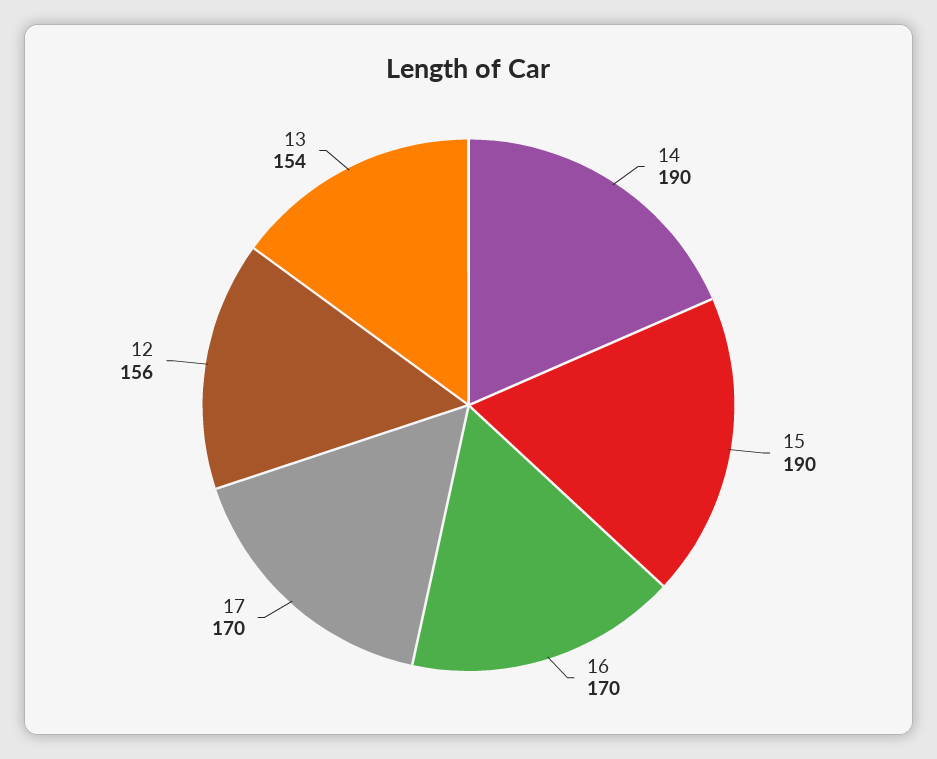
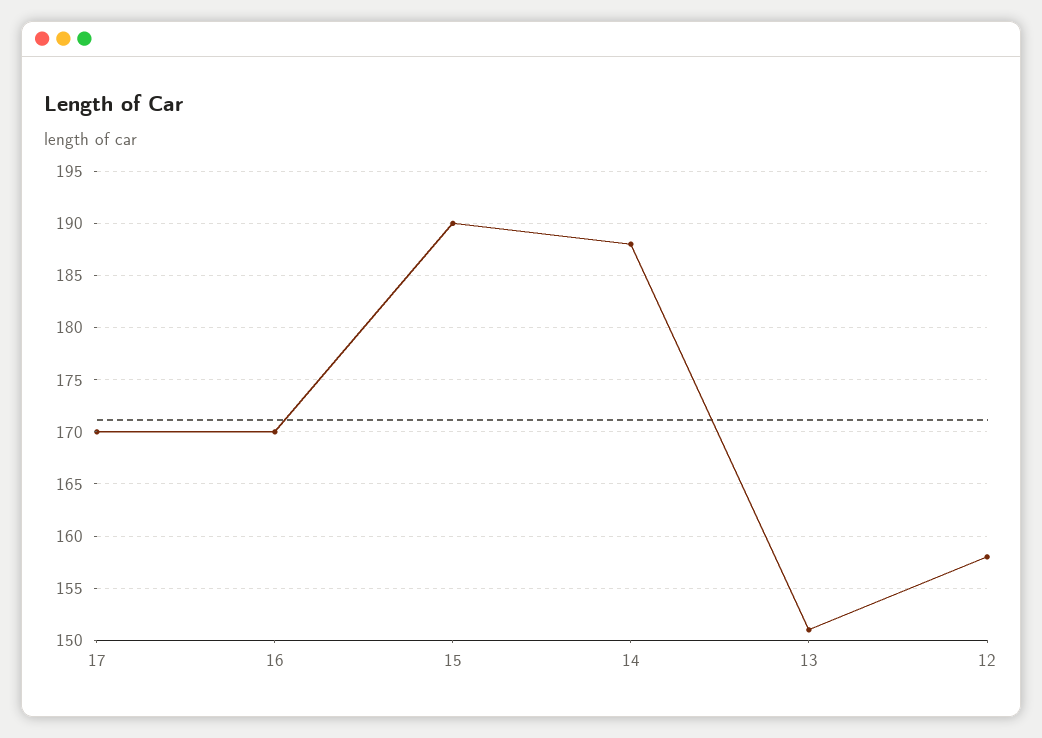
14: 190 -> 188
12: 156 -> 158
13: 154 -> 151

